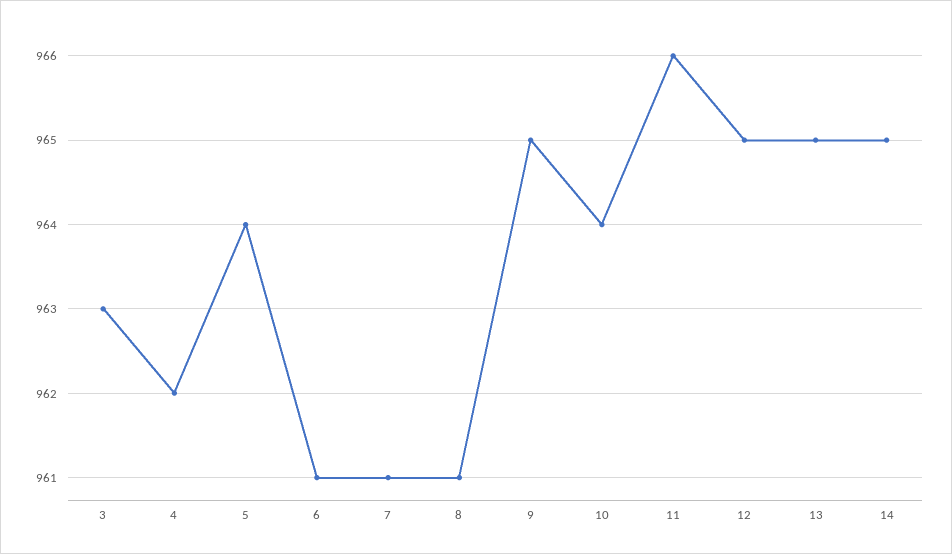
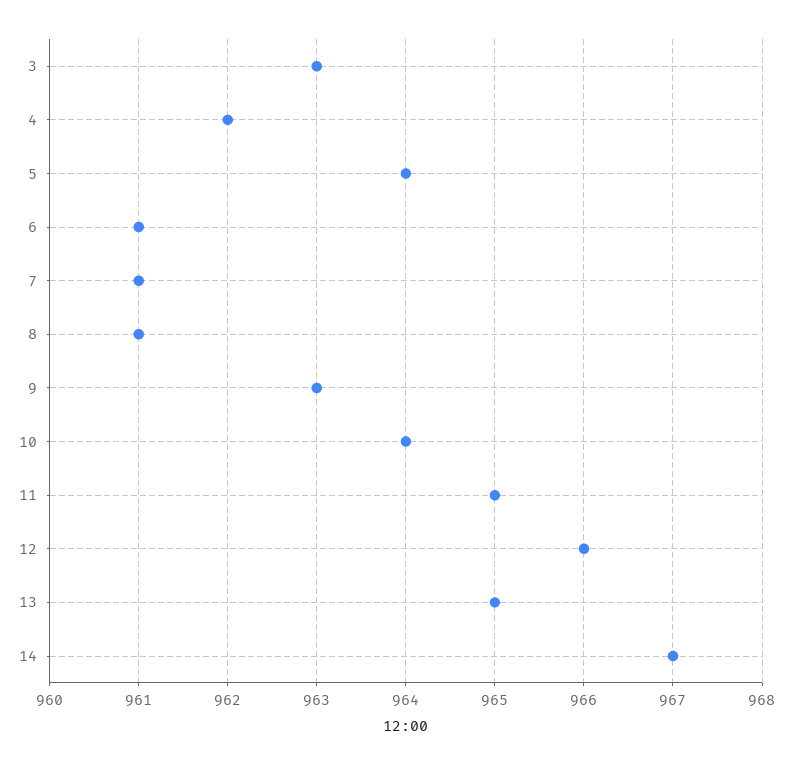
9: 965 -> 963
11: 966 -> 965
12: 965 -> 966
14: 965 -> 967

